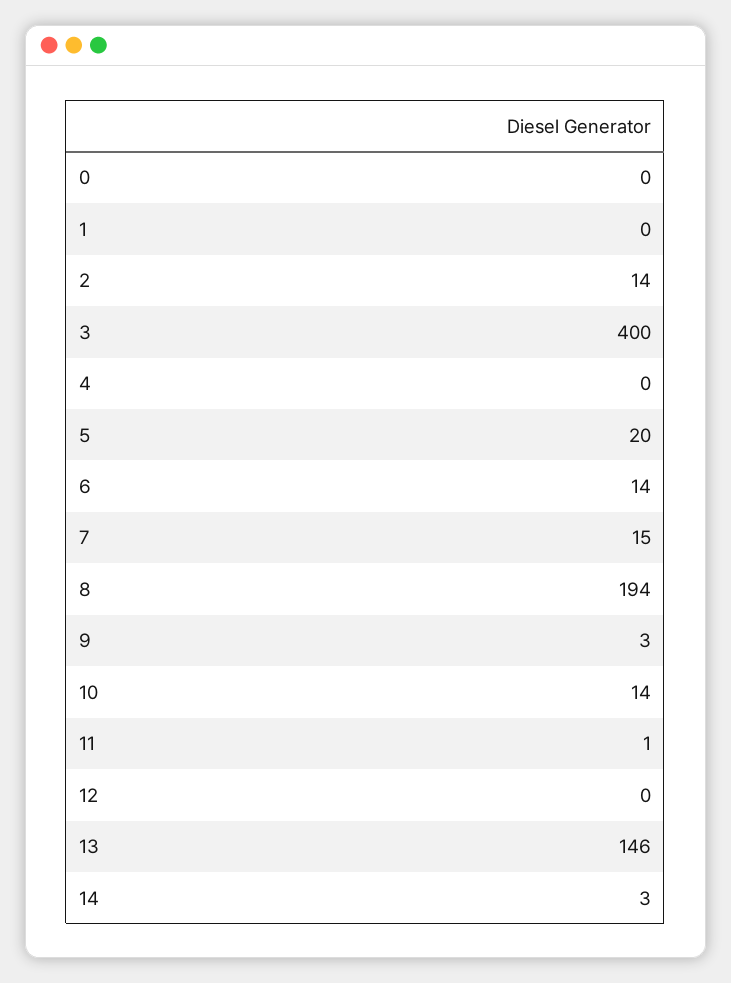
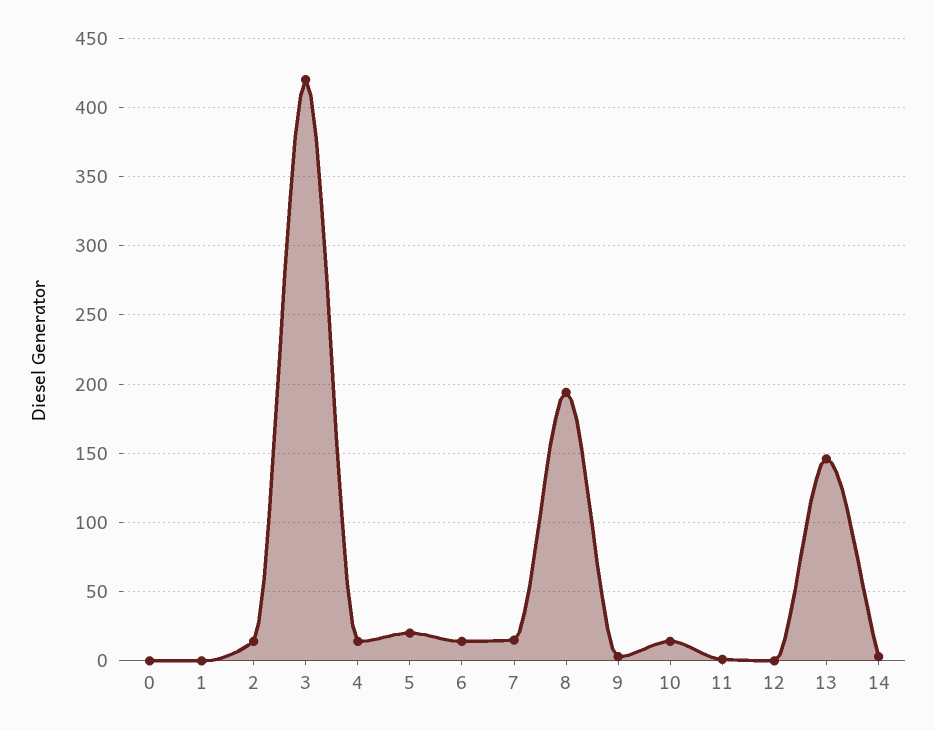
3: 400 -> 420
4: 0 -> 15

